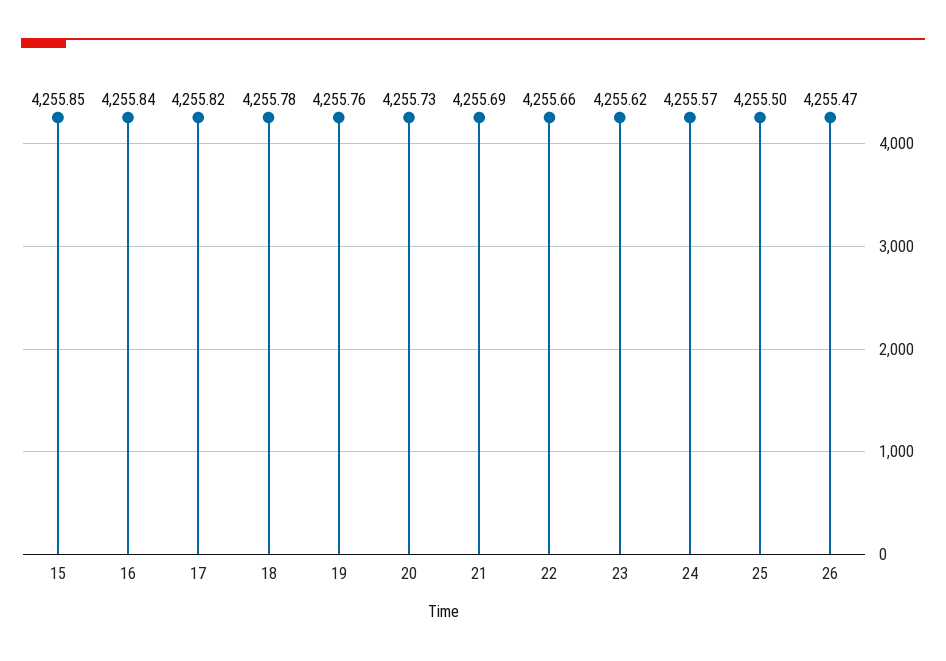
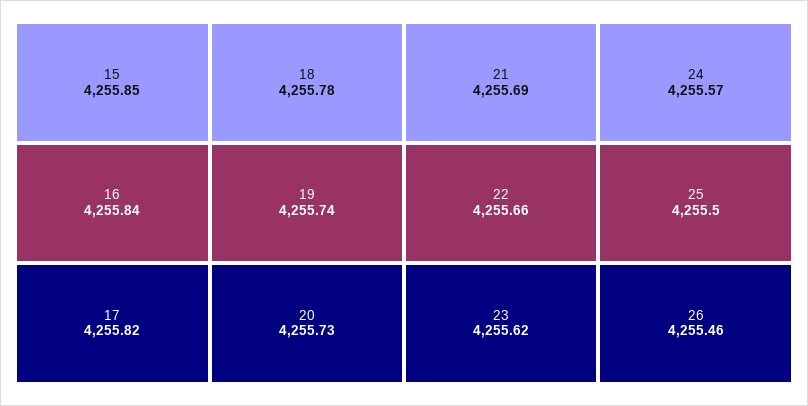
19: 4255.76 -> 4255.74
26: 4255.47 -> 4255.46

